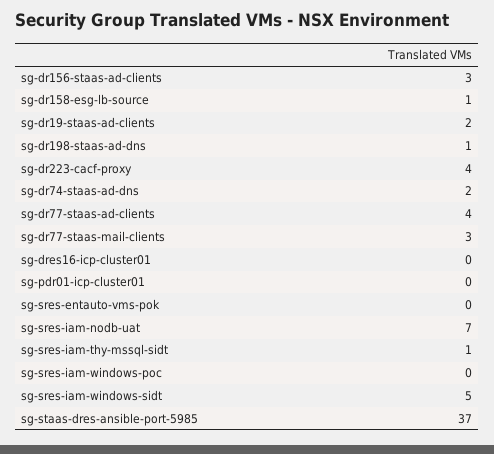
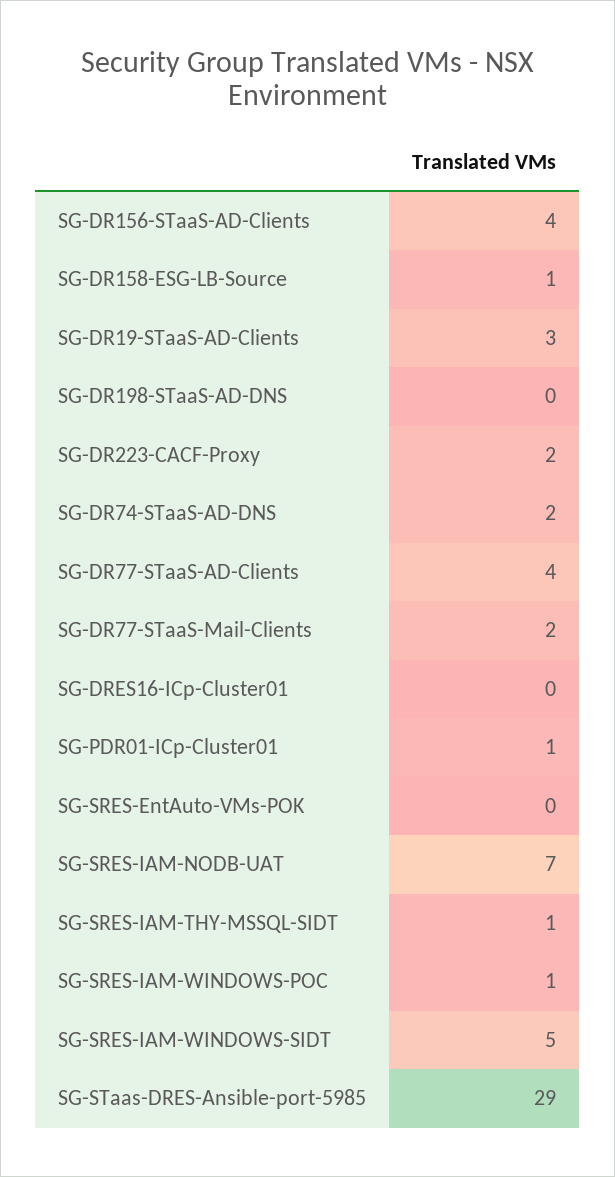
sg-dr156-staas-ad-clients: 3 -> 4
sg-dr19-staas-ad-clients: 2 -> 3
sg-dr198-staas-ad-dns: 1 -> 0
sg-dr223-cacf-proxy: 4 -> 2
sg-dr77-staas-mail-clients: 3 -> 2
sg-pdr01-icp-cluster01: 0 -> 1
sg-sres-iam-windows-poc: 0 -> 1
sg-staas-dres-ansible-port-5985: 37 -> 29

